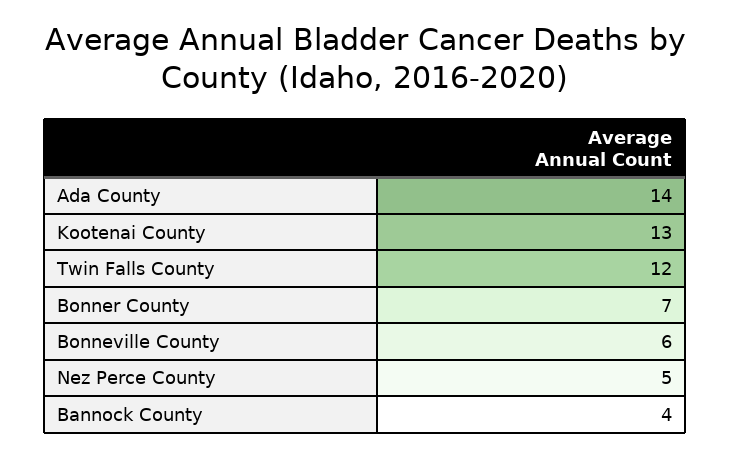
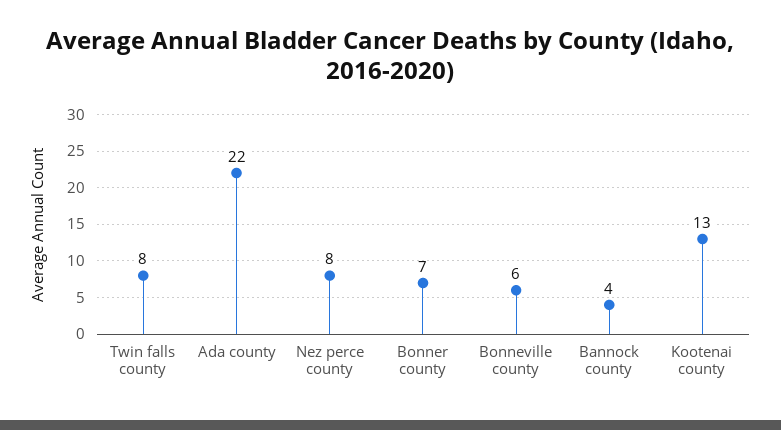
Ada County: 14 -> 22
Twin Falls County: 12 -> 8
Nez Perce County: 5 -> 8

